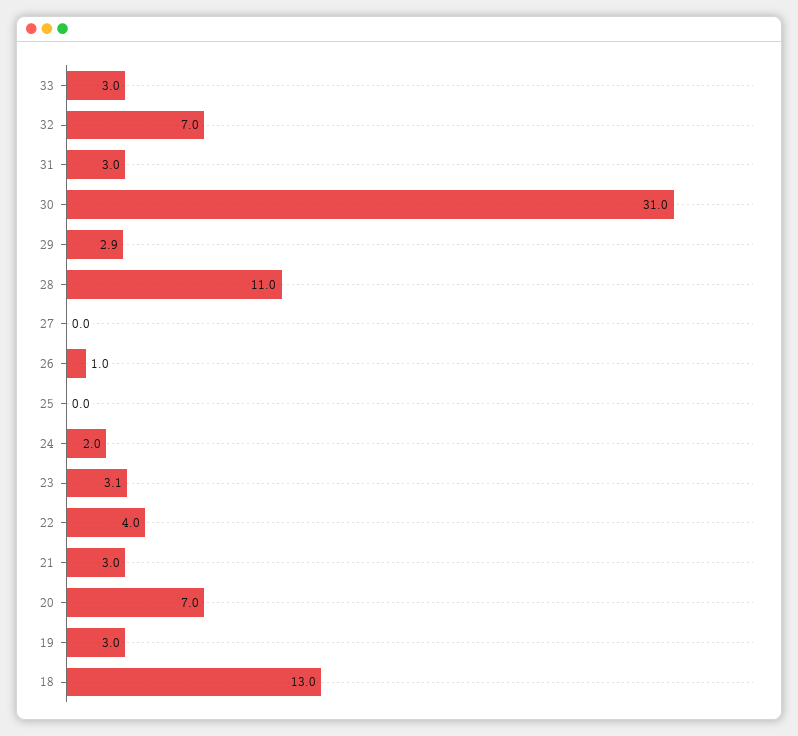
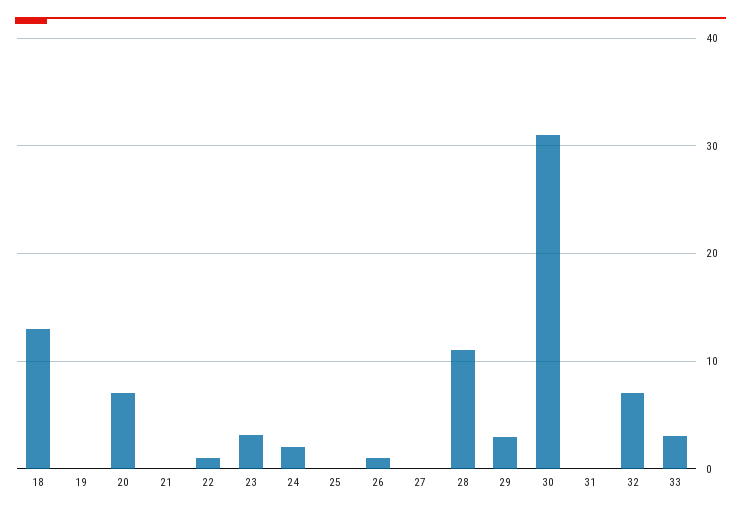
31: 3 -> 0
22: 4 -> 1
21: 3 -> 0
19: 3 -> 0

